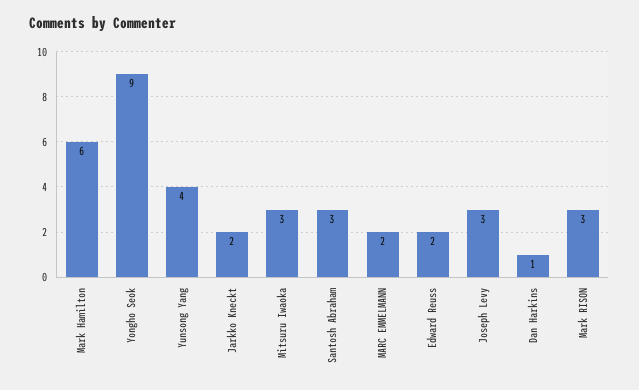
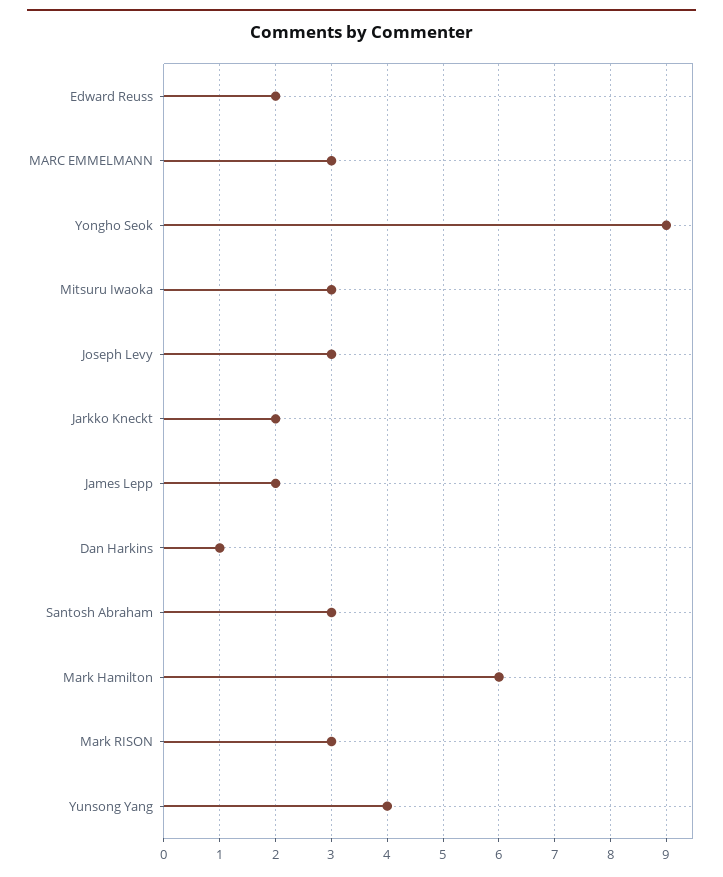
MARC EMMELMANN: 2 -> 3
James Lepp: none -> 2

